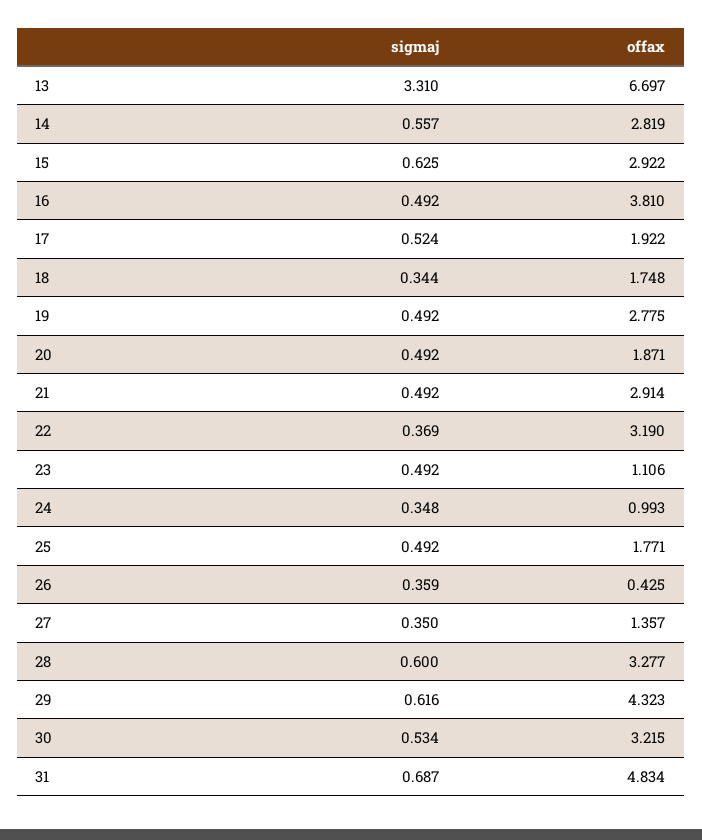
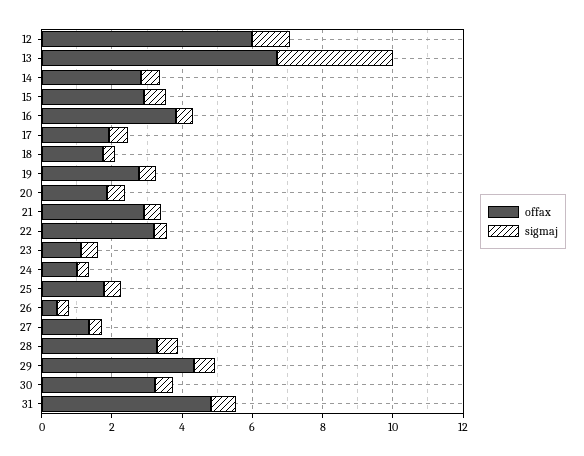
offax, 12: none -> 6
sigmaj, 12: none -> 1

